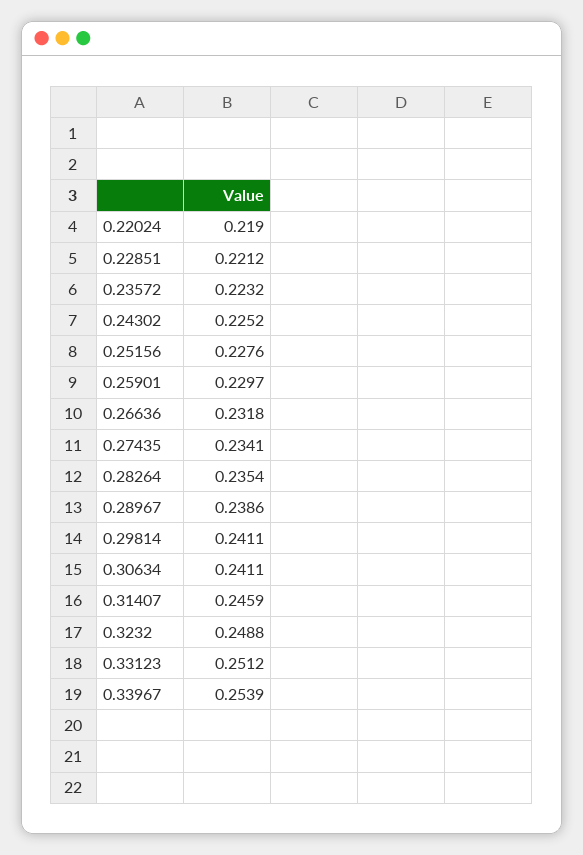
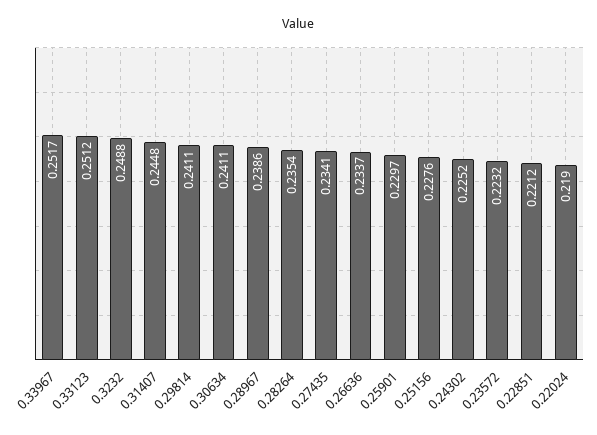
0.26636: 0.2318 -> 0.2337
0.31407: 0.2459 -> 0.2448
0.33967: 0.2539 -> 0.2517

